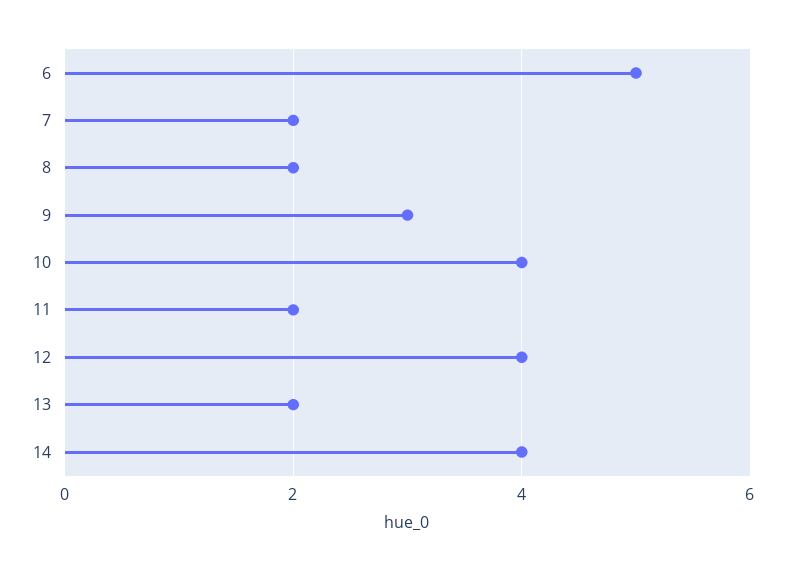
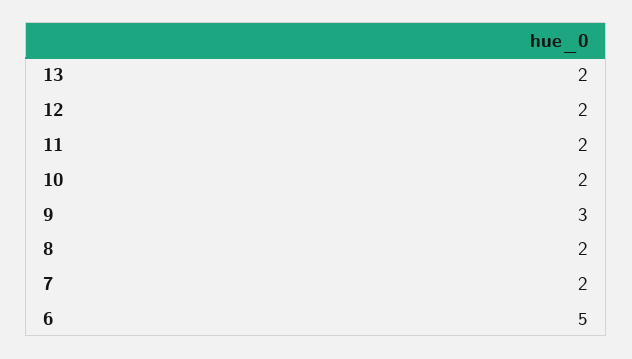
10: 4 -> 2
12: 4 -> 2
14: 4 -> none

